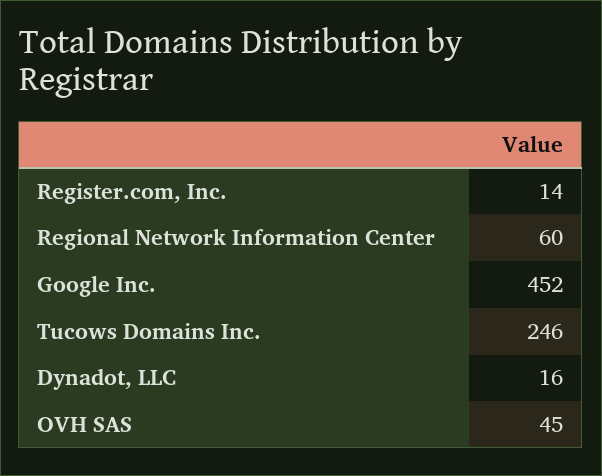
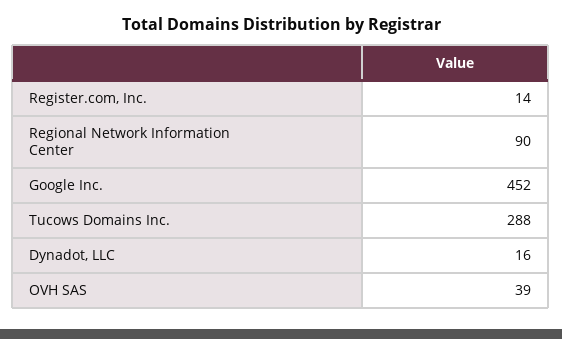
Regional Network Information Center: 60 -> 90
Tucows Domains Inc.: 246 -> 288
OVH SAS: 45 -> 39

